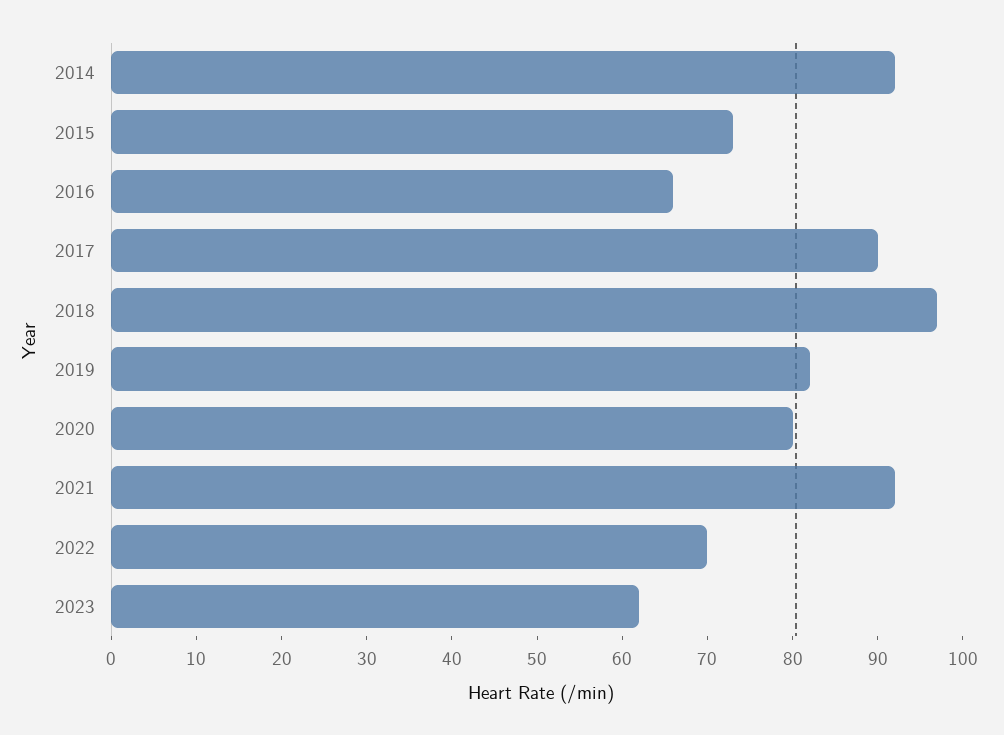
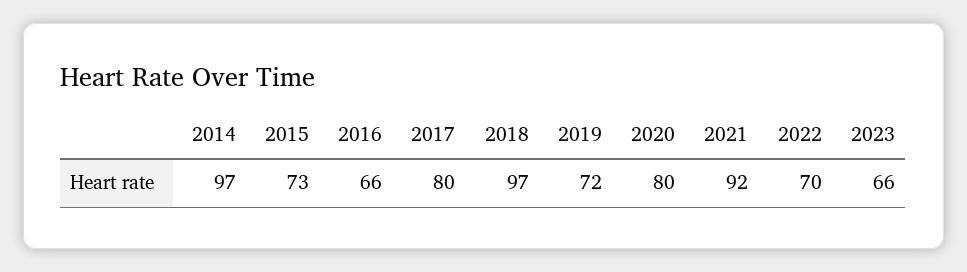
2014: 92 -> 97
2017: 90 -> 80
2019: 82 -> 72
2023: 62 -> 66

